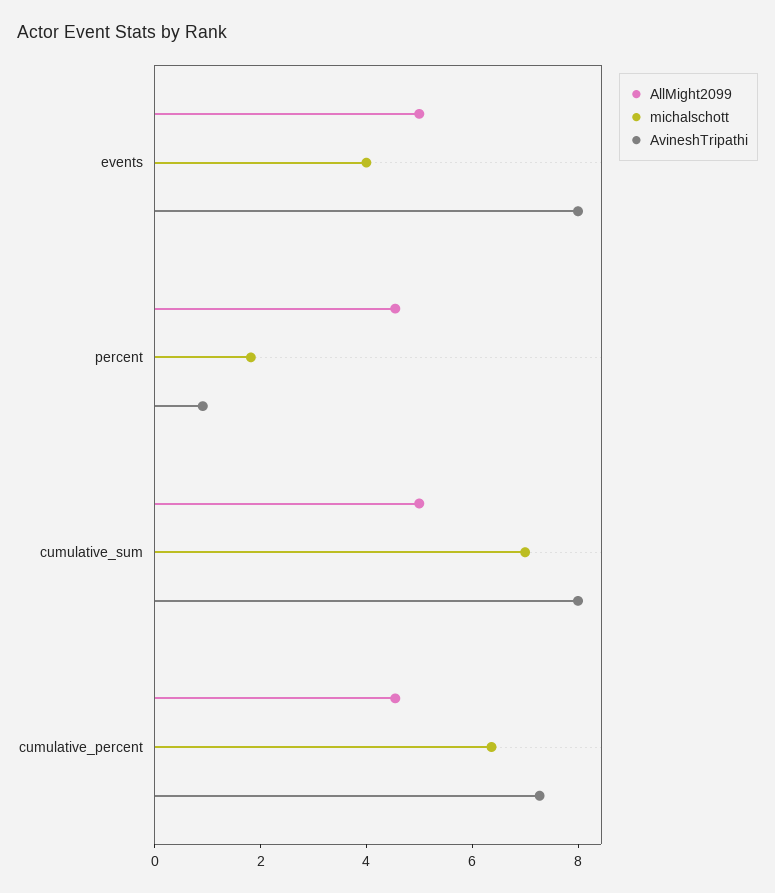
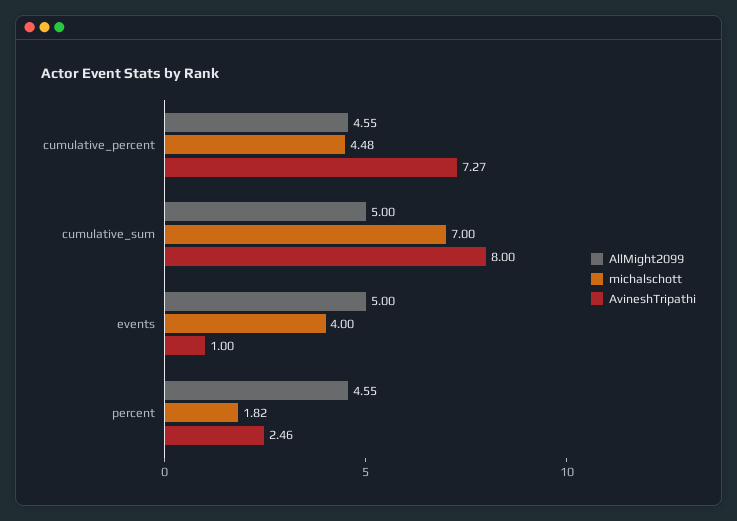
AvineshTripathi, events: 8 -> 1
AvineshTripathi, percent: 1 -> 2.46
michalschott, cumulative_percent: 6.5 -> 4.48

